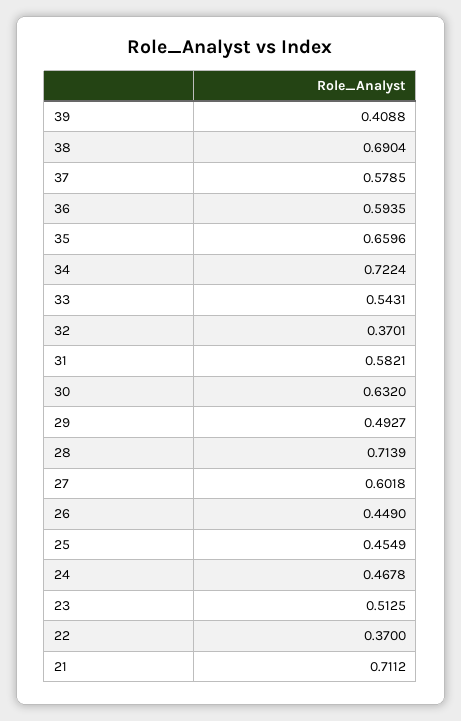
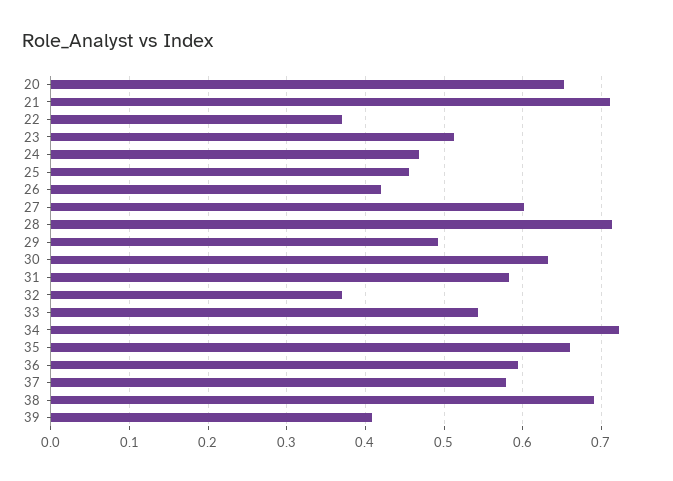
26: 0.449 -> 0.42
20: none -> 0.65

